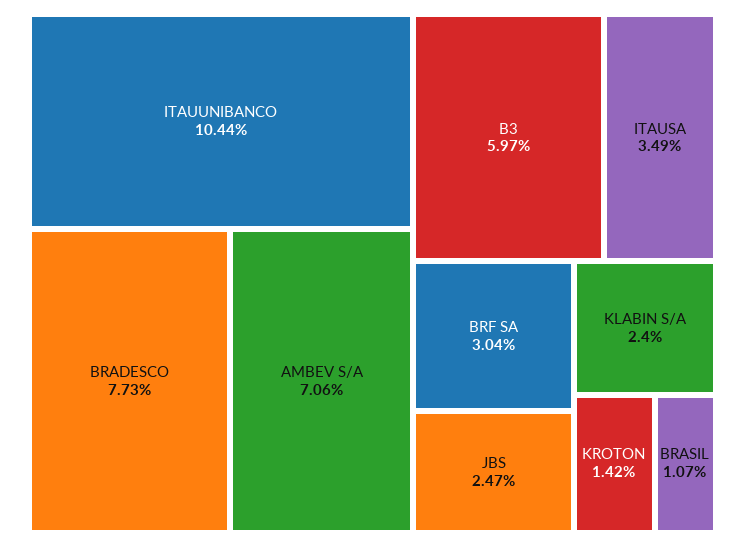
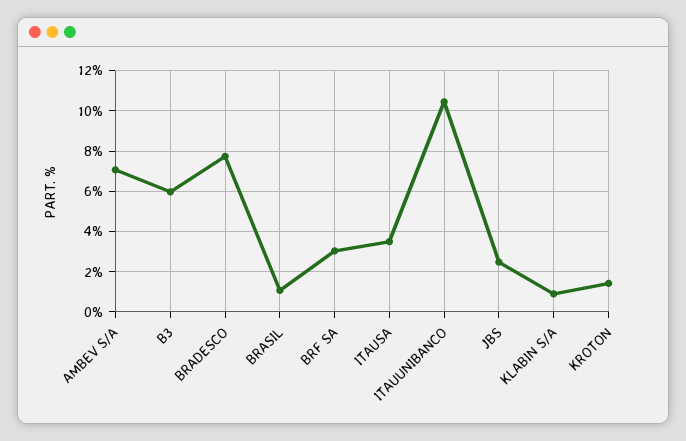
KLABIN S/A: 2.4 -> 1

